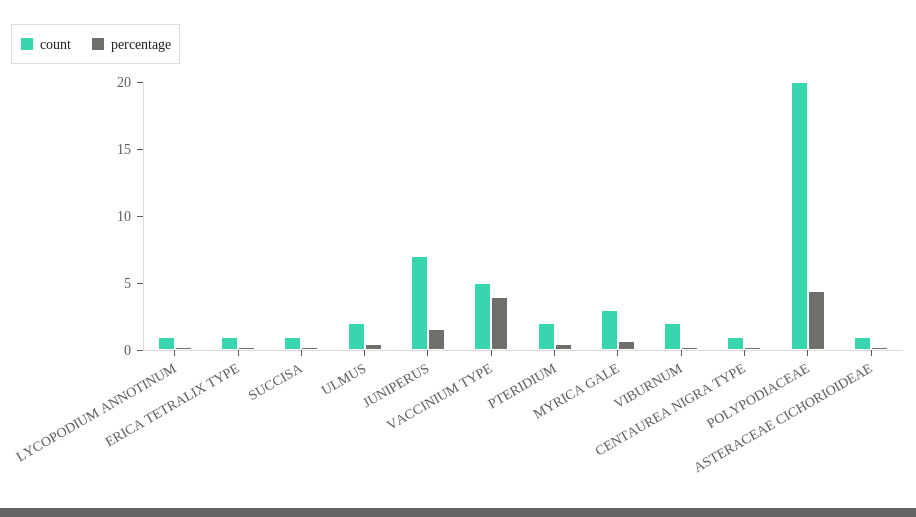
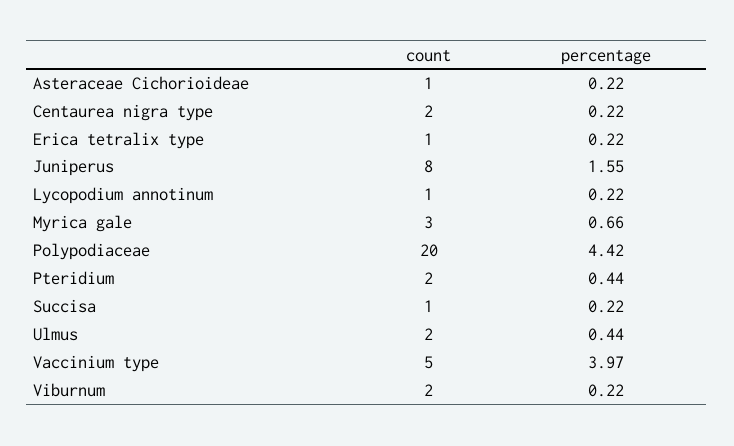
count, JUNIPERUS: 7 -> 8
count, CENTAUREA NIGRA TYPE: 1 -> 2

